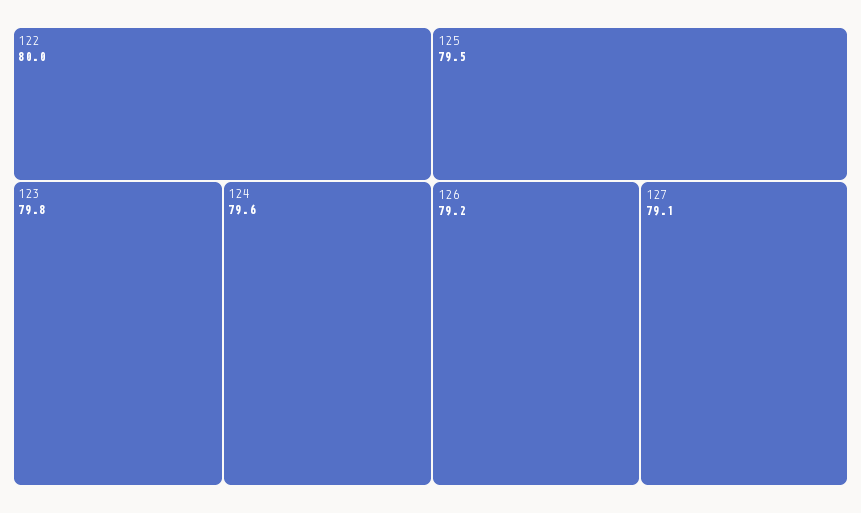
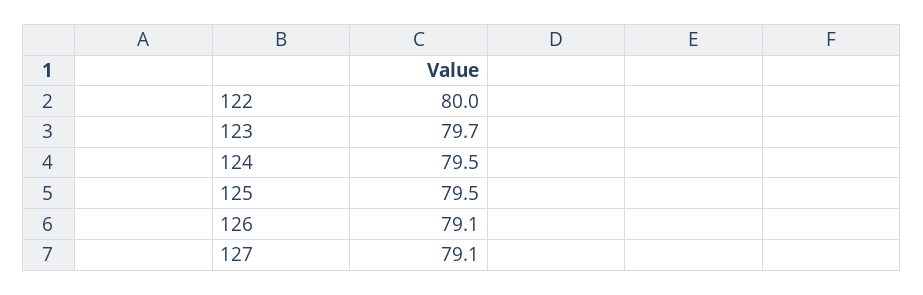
123: 79.8 -> 79.7
124: 79.6 -> 79.5
126: 79.2 -> 79.1

